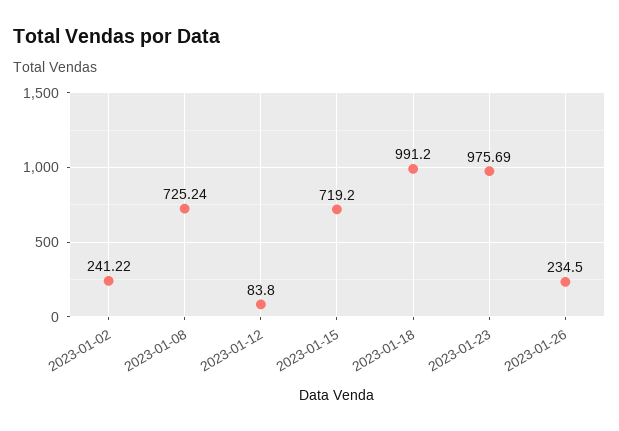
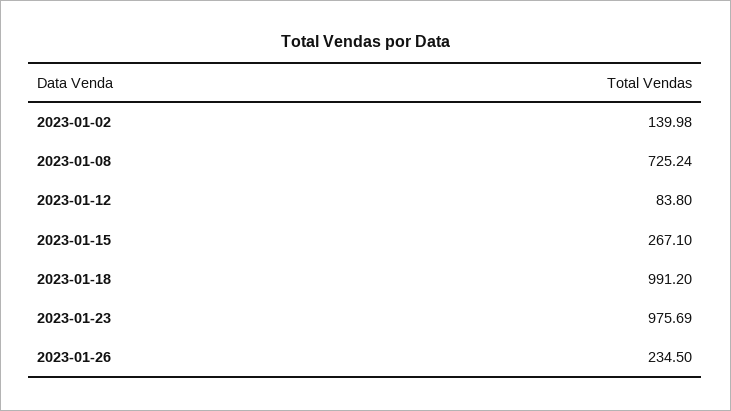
2023-01-02: 241.22 -> 139.98
2023-01-15: 719.2 -> 267.1

